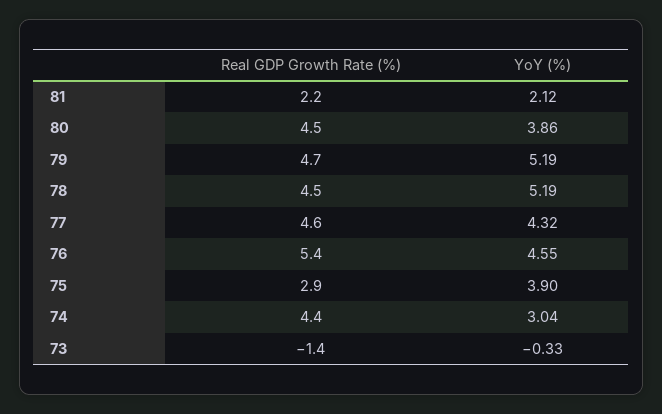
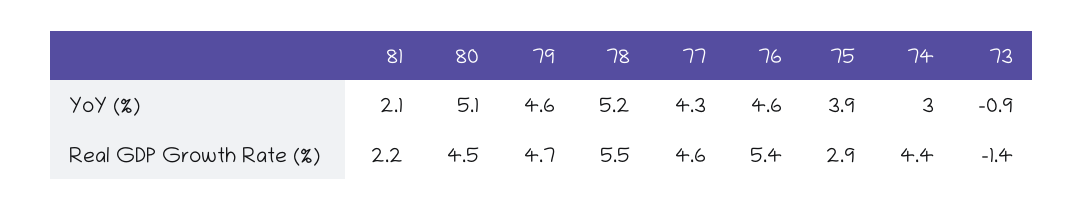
YoY (%), 80: 3.86 -> 5.1
YoY (%), 79: 5.19 -> 4.6
Real GDP Growth Rate (%), 78: 4.5 -> 5.5
YoY (%), 73: -0.33 -> -0.9

